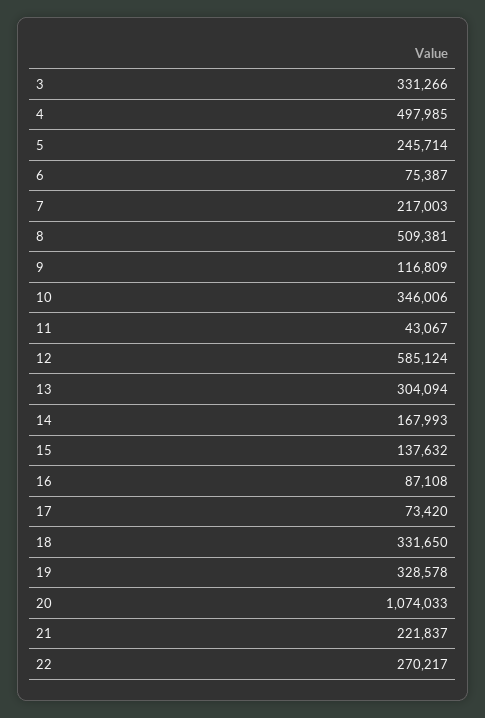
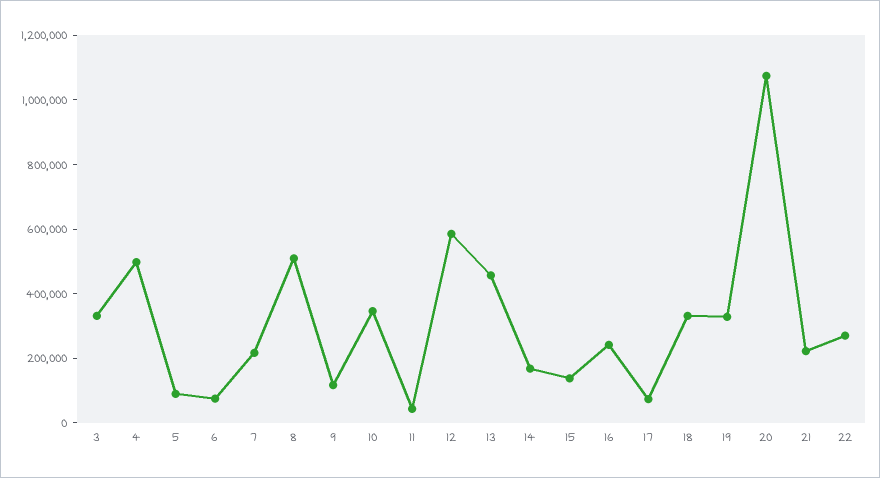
5: 245714 -> 100000
13: 304094 -> 450000
16: 87108 -> 250000

